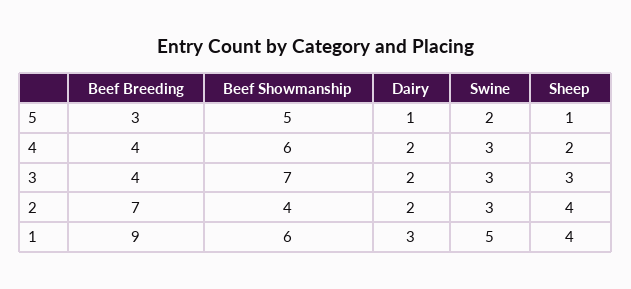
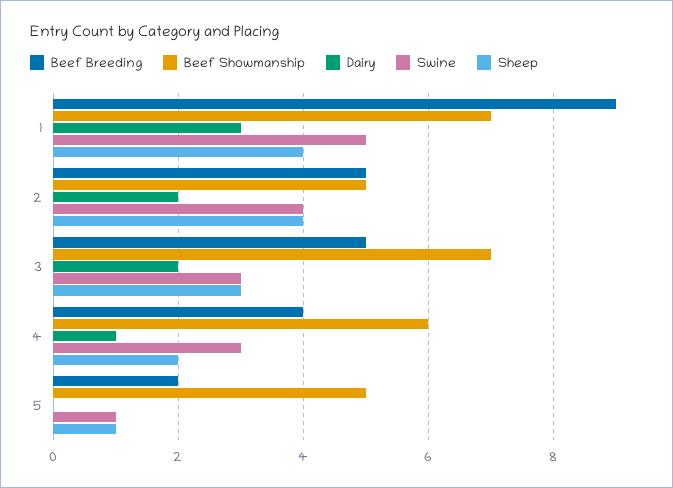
Beef Breeding, 5: 3 -> 2
Dairy, 5: 1 -> 0
Swine, 5: 2 -> 1
Dairy, 4: 2 -> 1
Beef Breeding, 3: 4 -> 5
Beef Breeding, 2: 7 -> 5
Beef Showmanship, 2: 4 -> 5
Swine, 2: 3 -> 4
Beef Showmanship, 1: 6 -> 7

